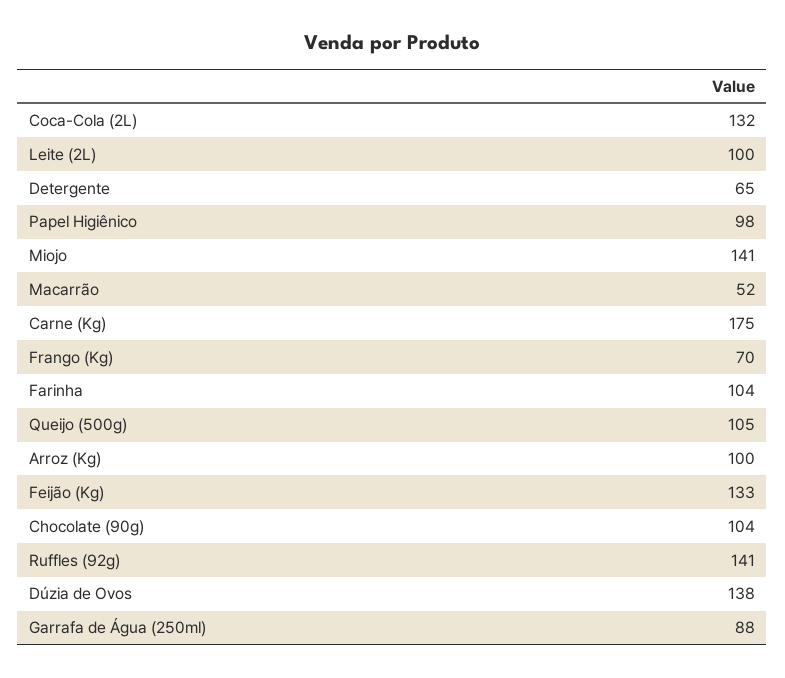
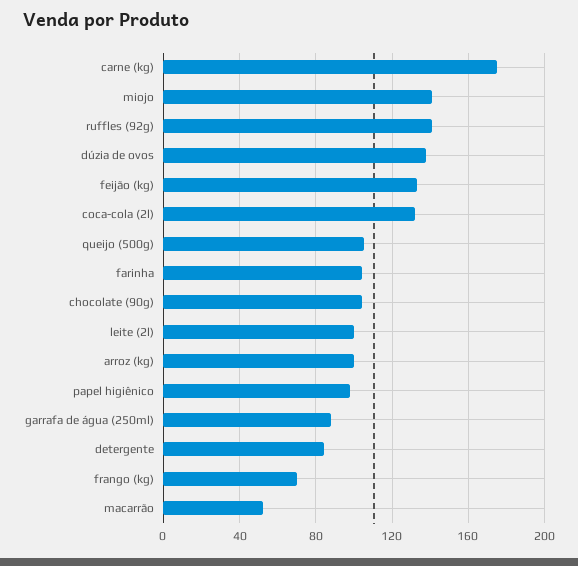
Detergente: 65 -> 85

